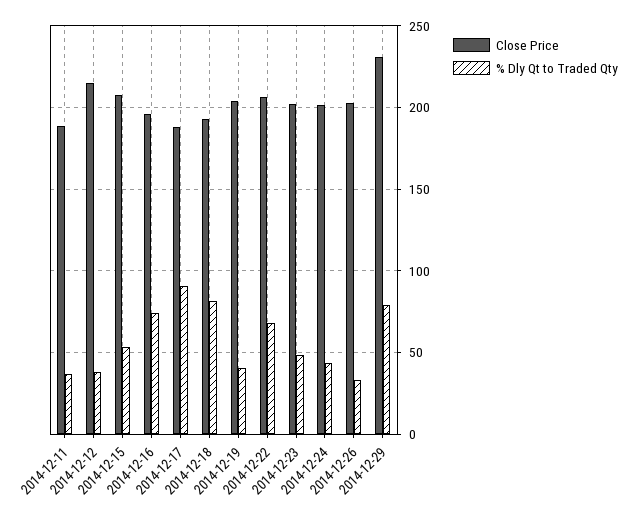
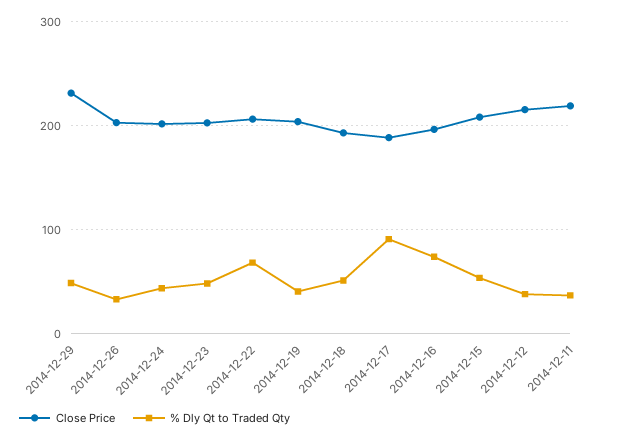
Close Price, 2014-12-11: 190 -> 220
% Dly Qt to Traded Qty, 2014-12-18: 80 -> 50
% Dly Qt to Traded Qty, 2014-12-29: 80 -> 50

